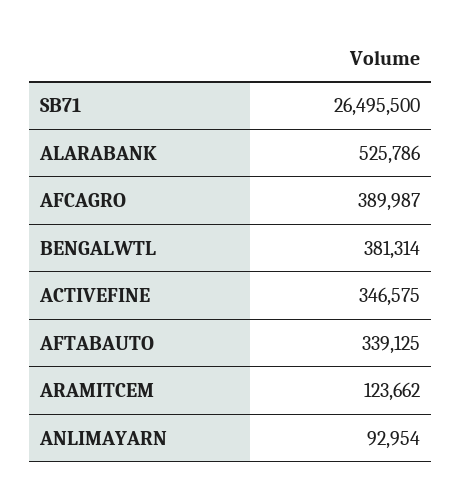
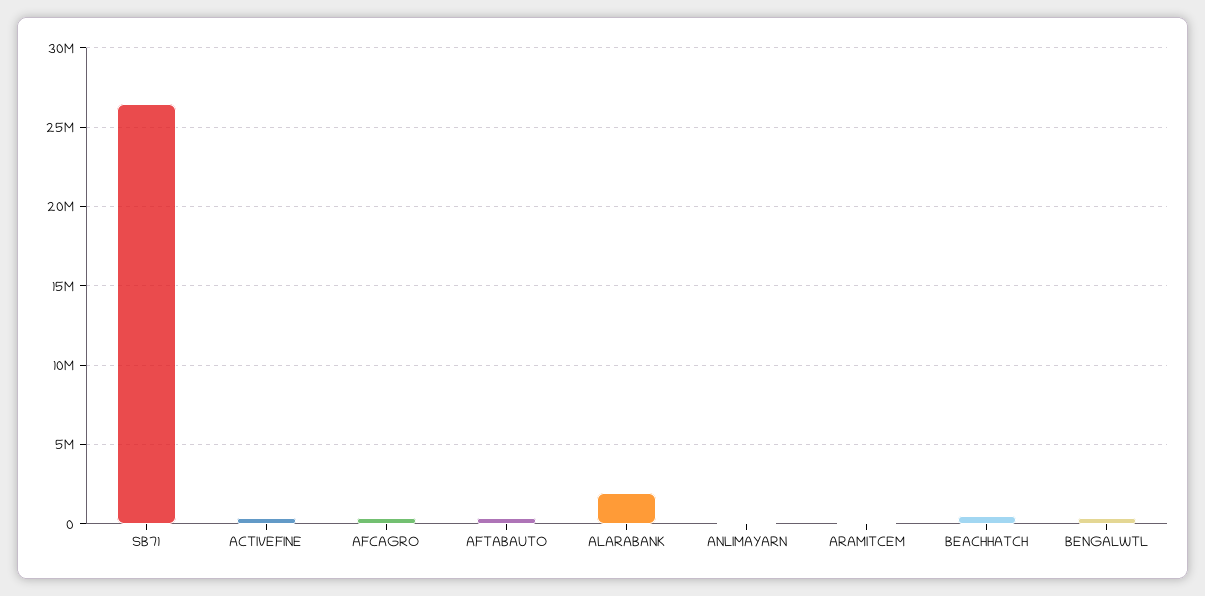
ALARABANK: 525786 -> 2000000
BEACHHATCH: none -> 500000

